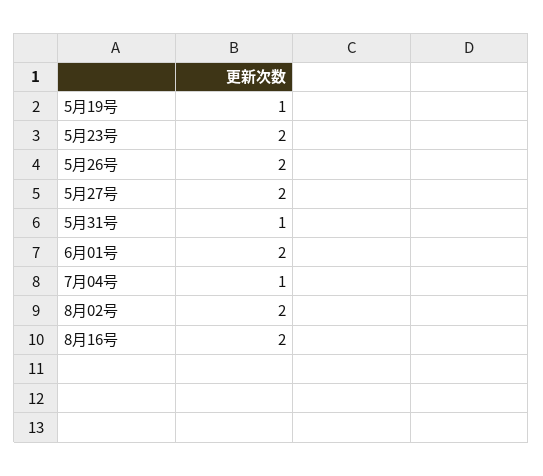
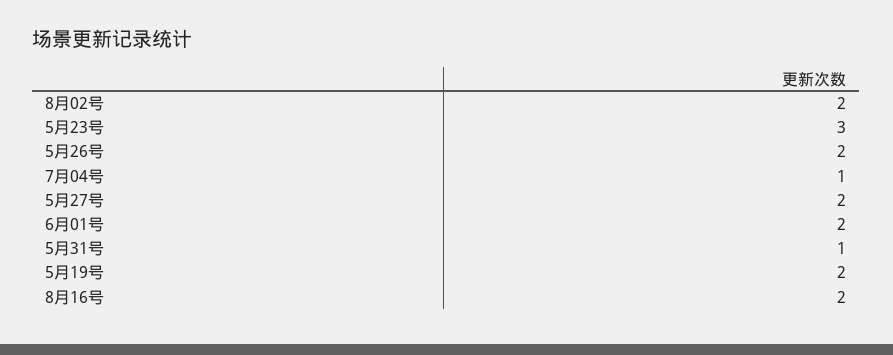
5月19号: 1 -> 2
5月23号: 2 -> 3

